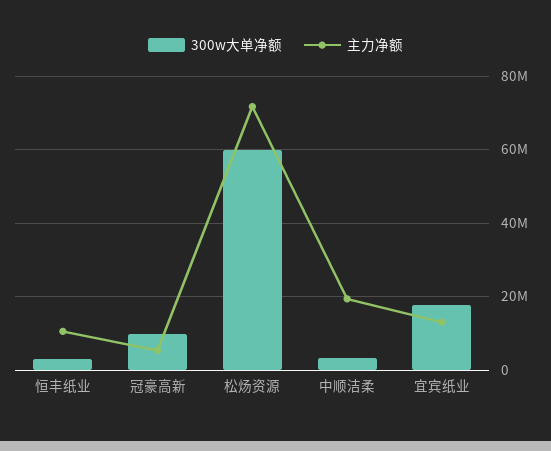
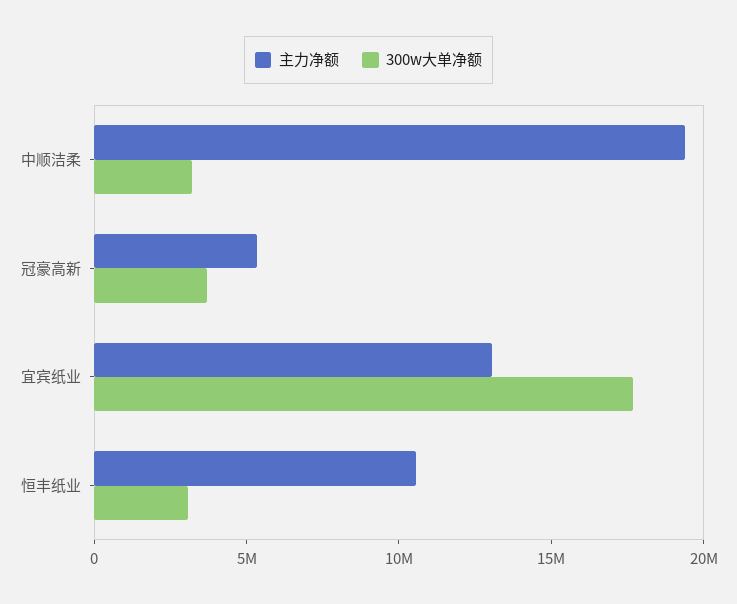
300w大单净额, 冠豪高新: 10000000 -> 4000000
300w大单净额, 松炀资源: 60000000 -> none
主力净额, 松炀资源: 72000000 -> none

